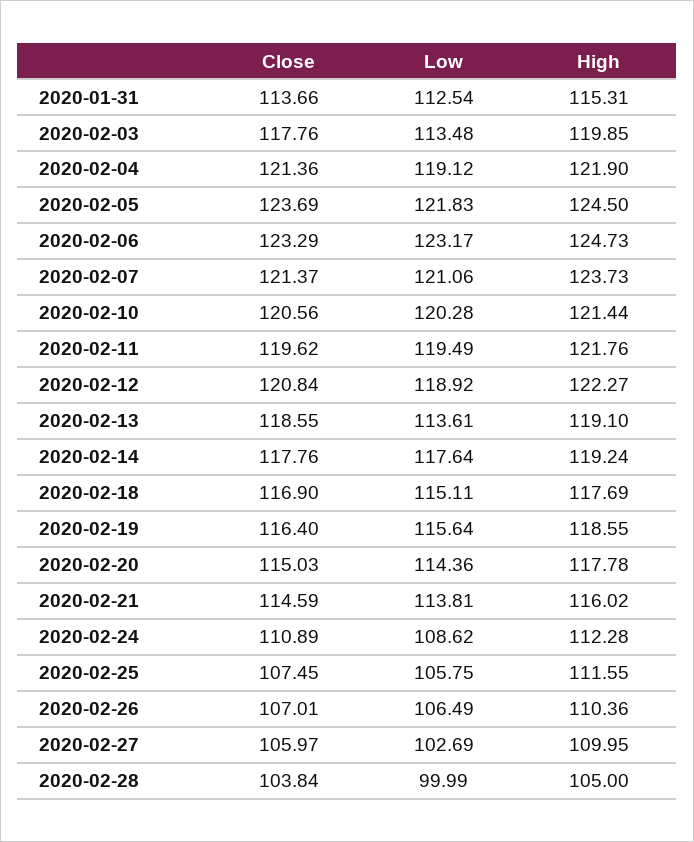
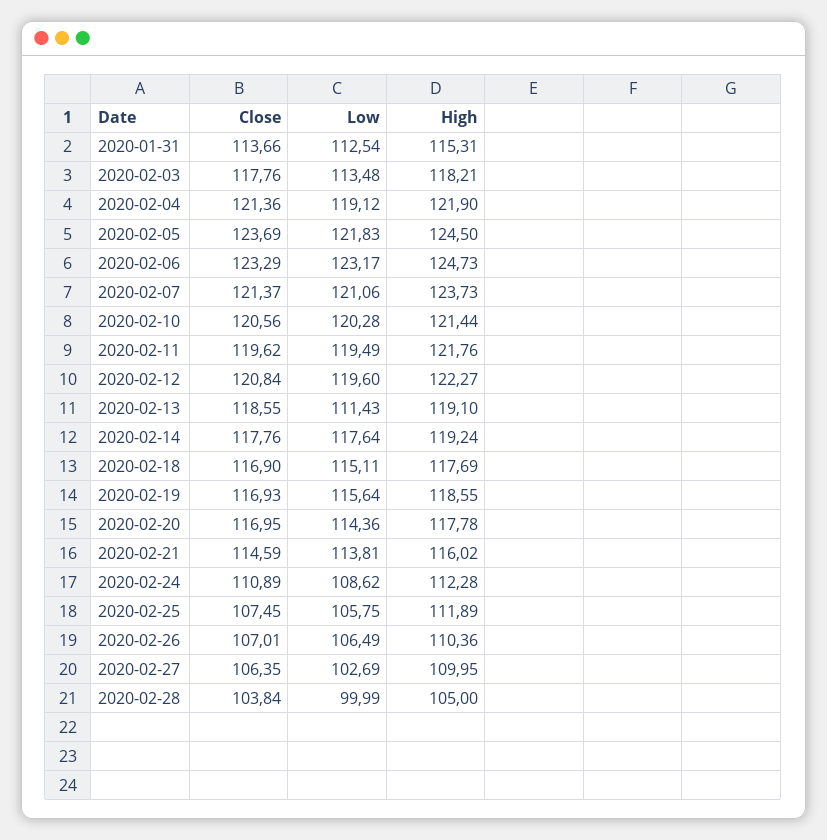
High, 2020-02-03: 119.85 -> 118.21
Low, 2020-02-12: 118.92 -> 119.6
Low, 2020-02-13: 113.61 -> 111.43
Close, 2020-02-19: 116.4 -> 116.93
Close, 2020-02-20: 115.03 -> 116.95
High, 2020-02-25: 111.55 -> 111.89
Close, 2020-02-27: 105.97 -> 106.35

